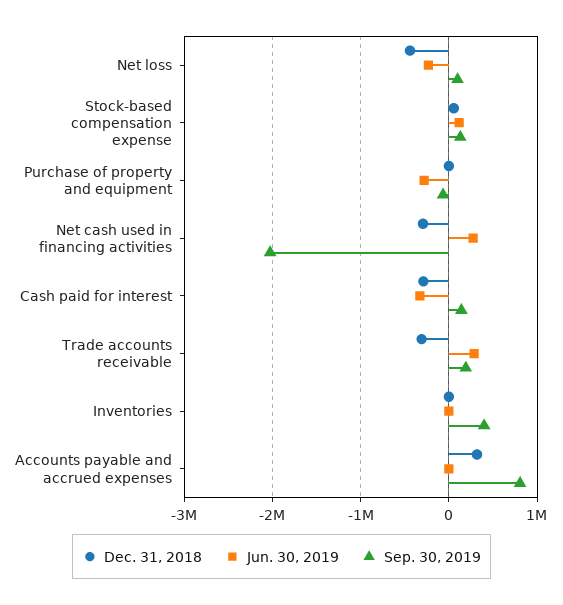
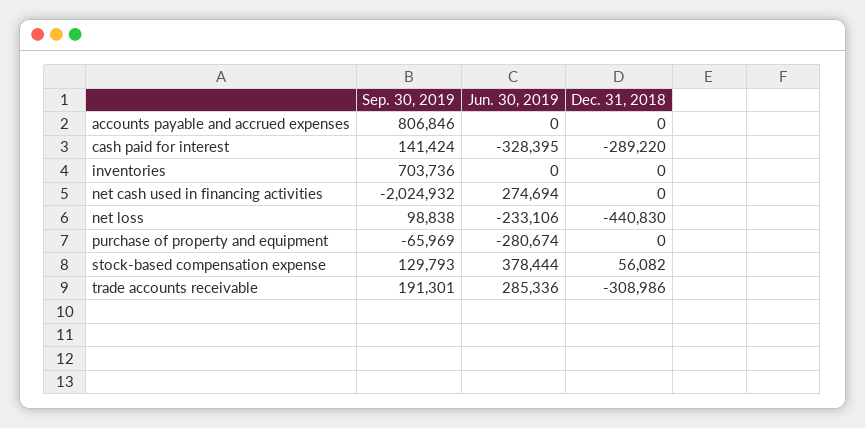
Jun. 30, 2019, Stock-based compensation expense: 100000 -> 378444
Dec. 31, 2018, Net cash used in financing activities: -300000 -> 0
Sep. 30, 2019, Inventories: 400000 -> 703736
Dec. 31, 2018, Accounts payable and accrued expenses: 300000 -> 0

